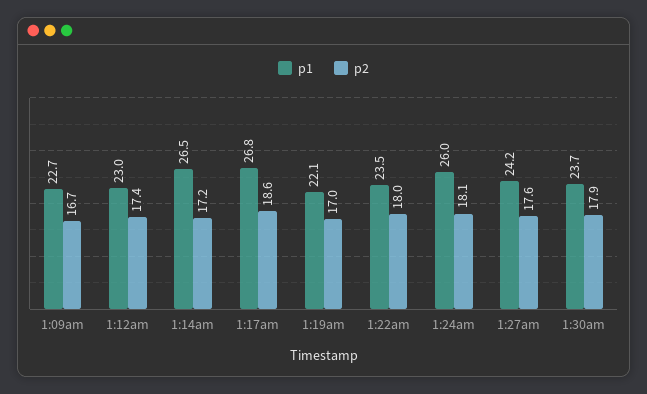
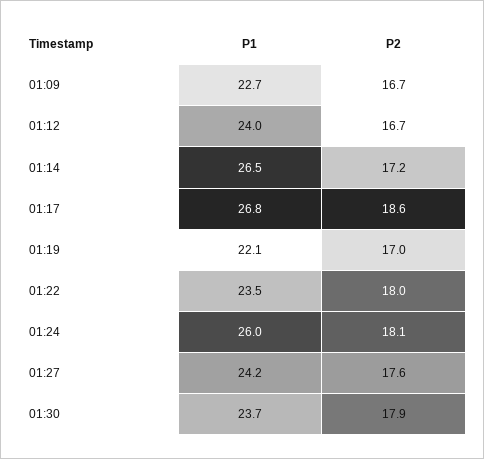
p1, 1:12am: 23 -> 24
p2, 1:12am: 17.4 -> 16.7

